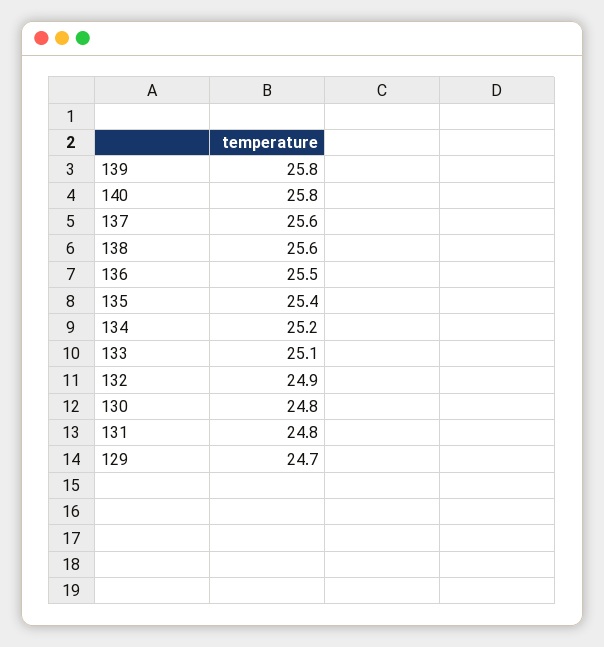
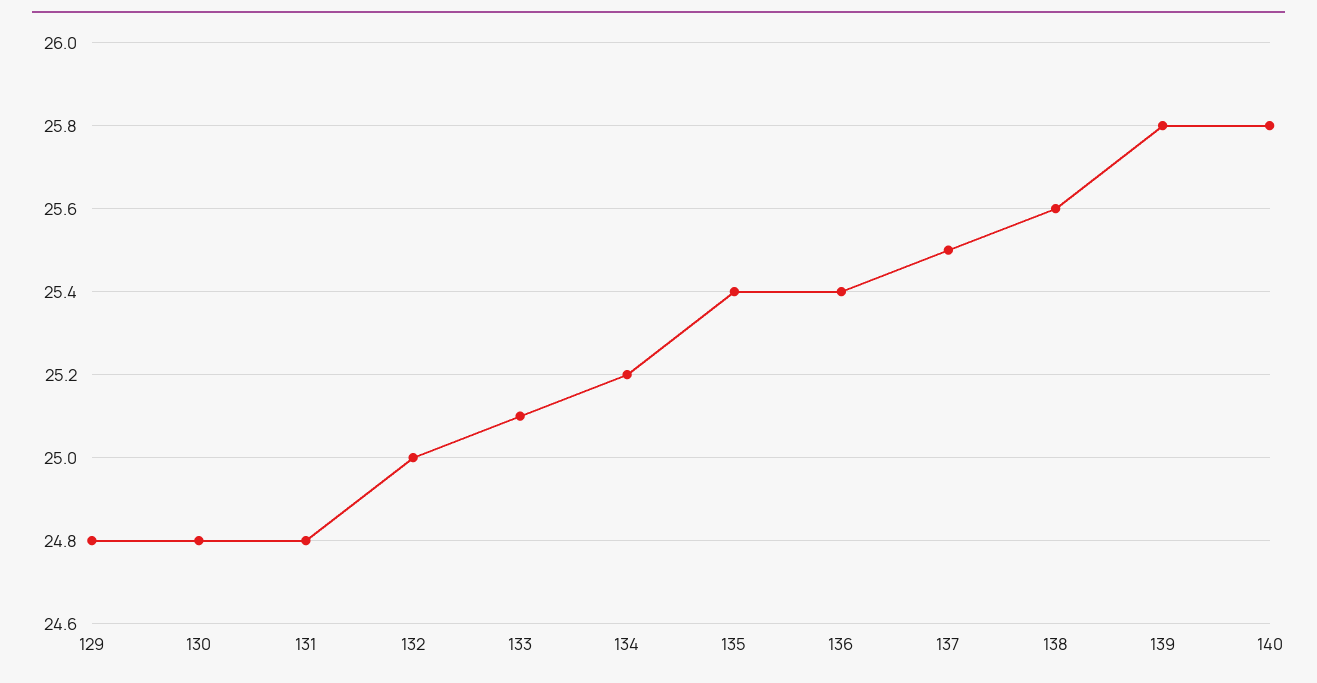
137: 25.6 -> 25.5
136: 25.5 -> 25.4
132: 24.9 -> 25
129: 24.7 -> 24.8

